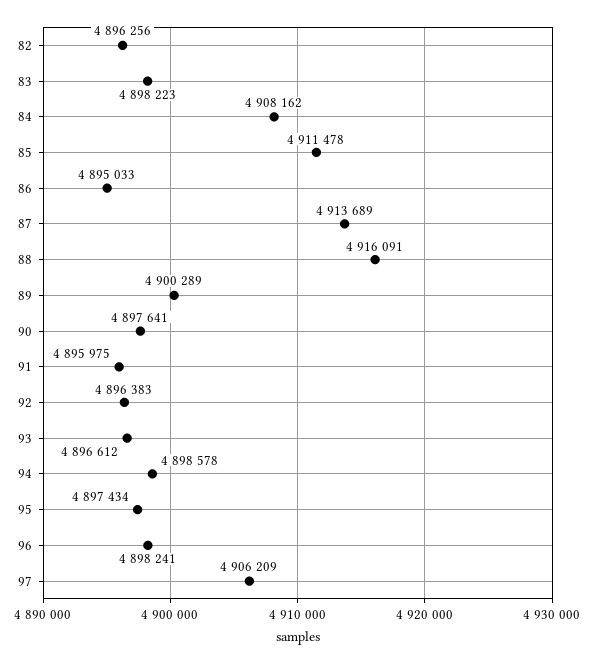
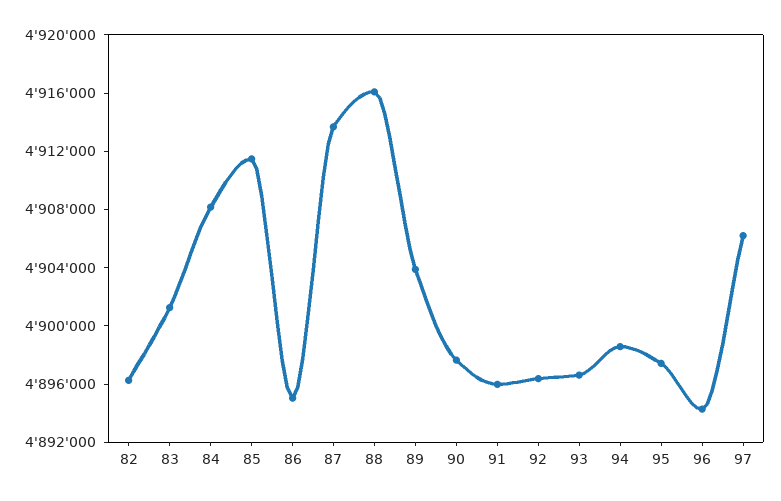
83: 4898223 -> 4901000
89: 4900289 -> 4904000
96: 4898241 -> 4894000

